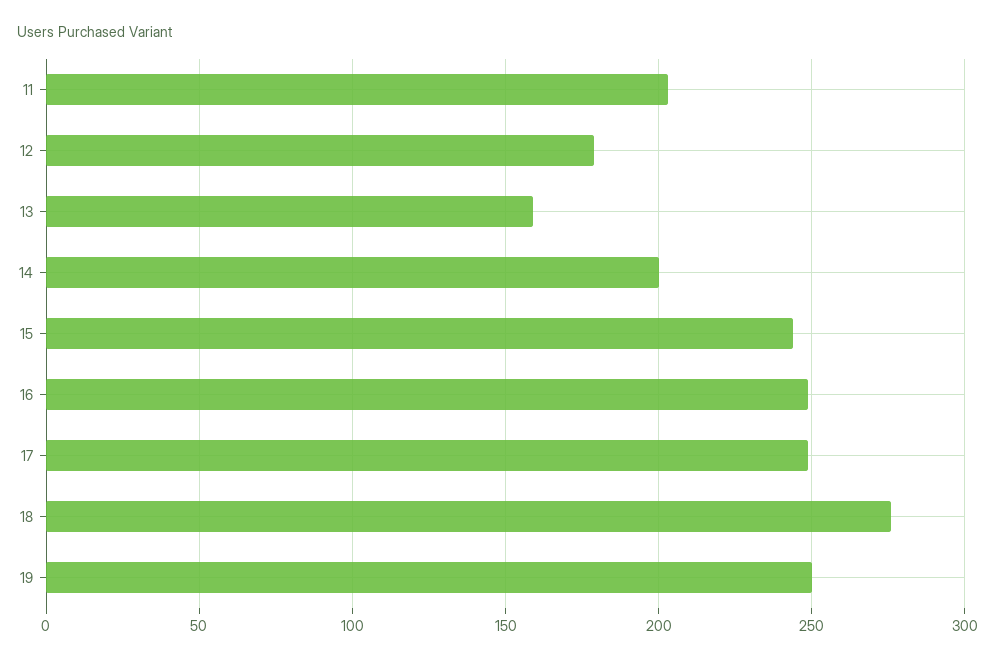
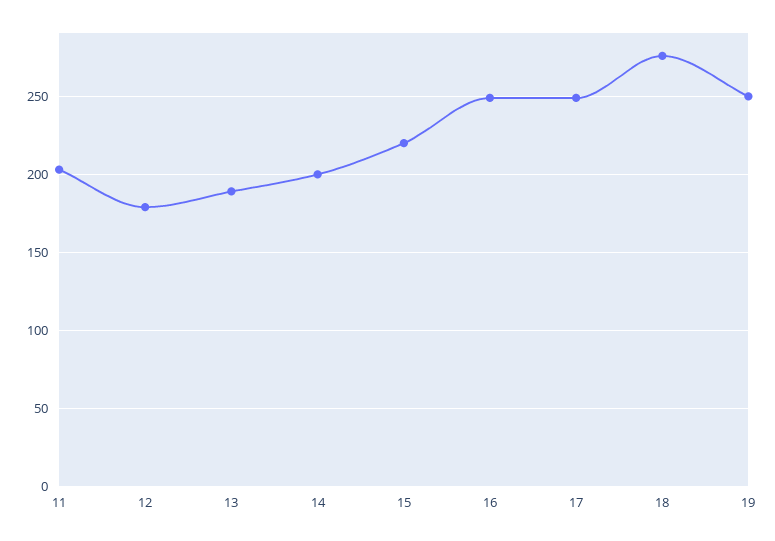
13: 160 -> 190
15: 245 -> 220

